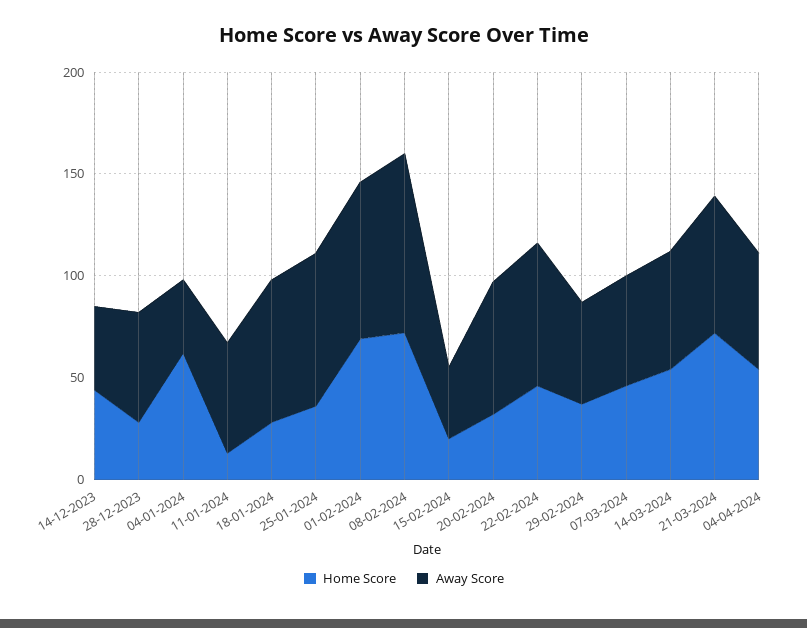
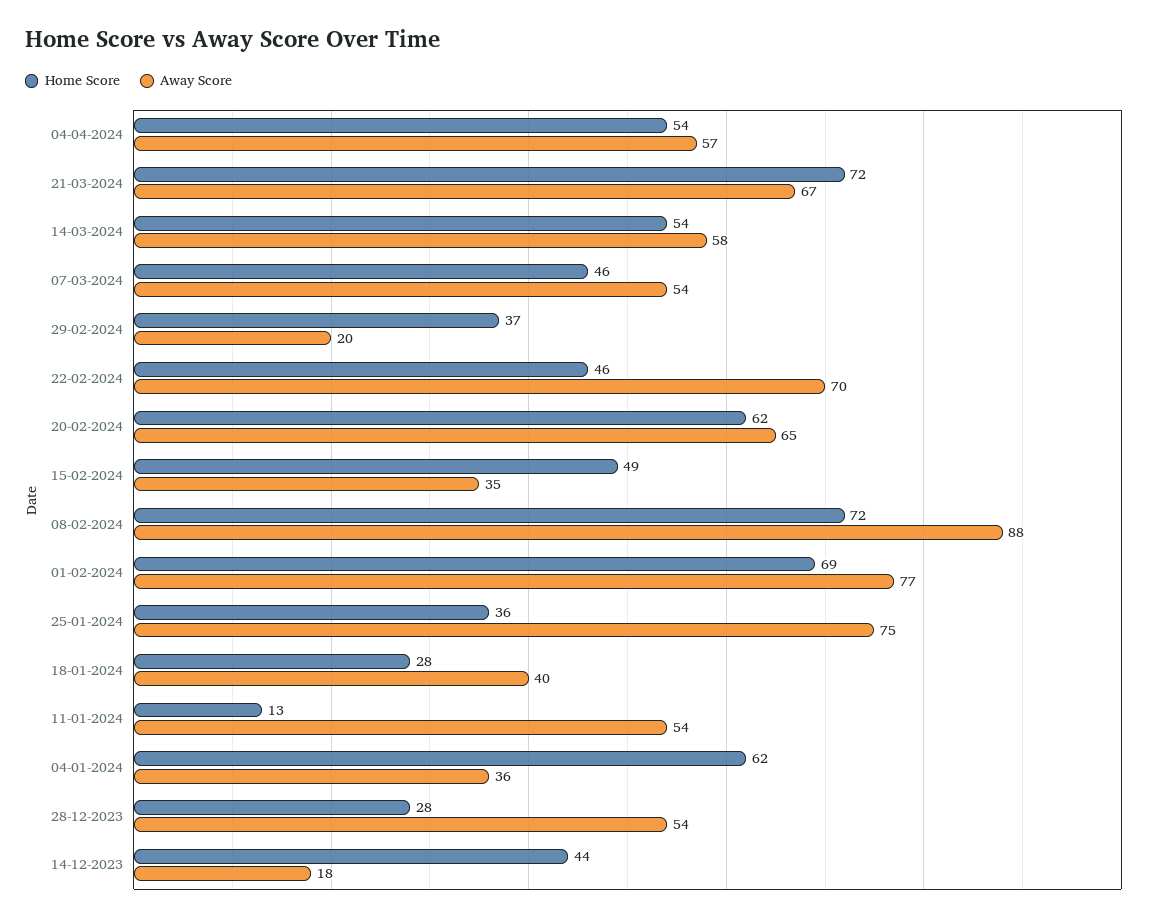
Away Score, 14-12-2023: 40 -> 18
Away Score, 18-01-2024: 70 -> 40
Home Score, 15-02-2024: 20 -> 49
Home Score, 20-02-2024: 30 -> 62
Away Score, 29-02-2024: 50 -> 20

